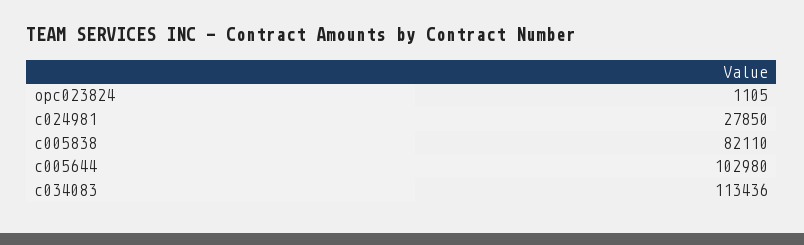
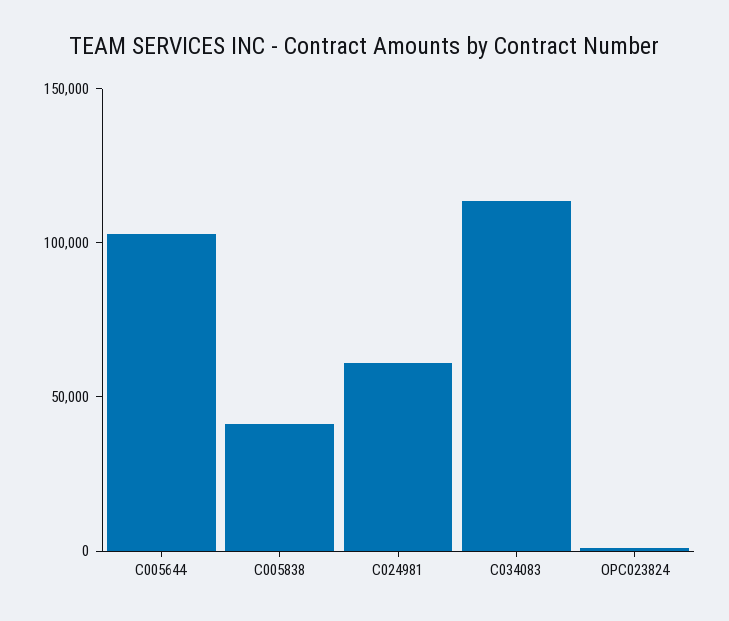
c024981: 27850 -> 60000
c005838: 82110 -> 40000

